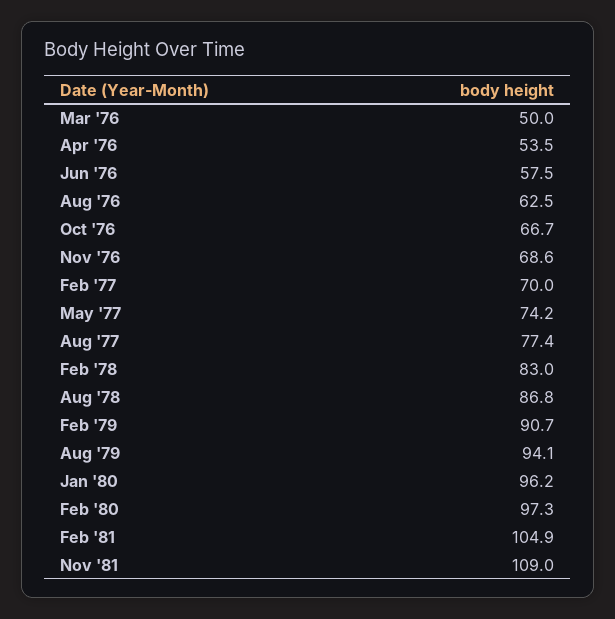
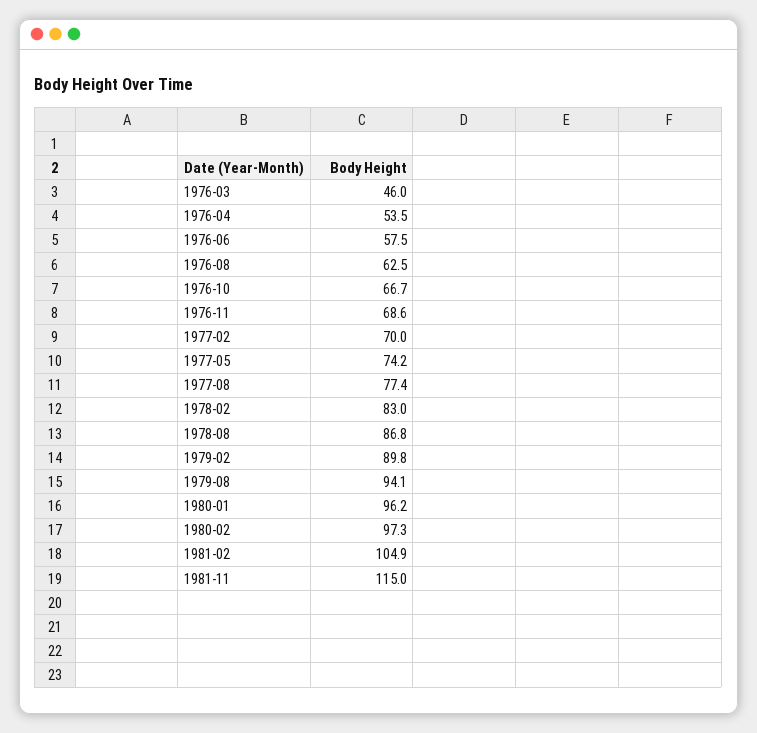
Mar '76: 50 -> 46
Feb '79: 90.7 -> 89.8
Nov '81: 109 -> 115

